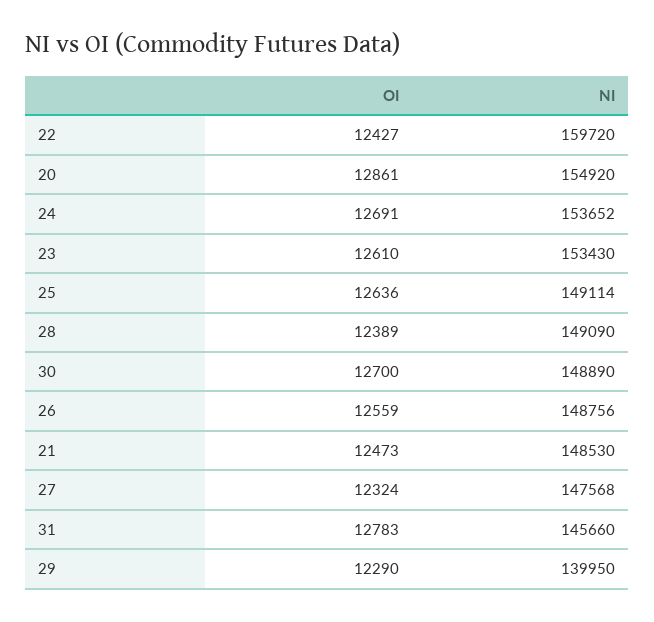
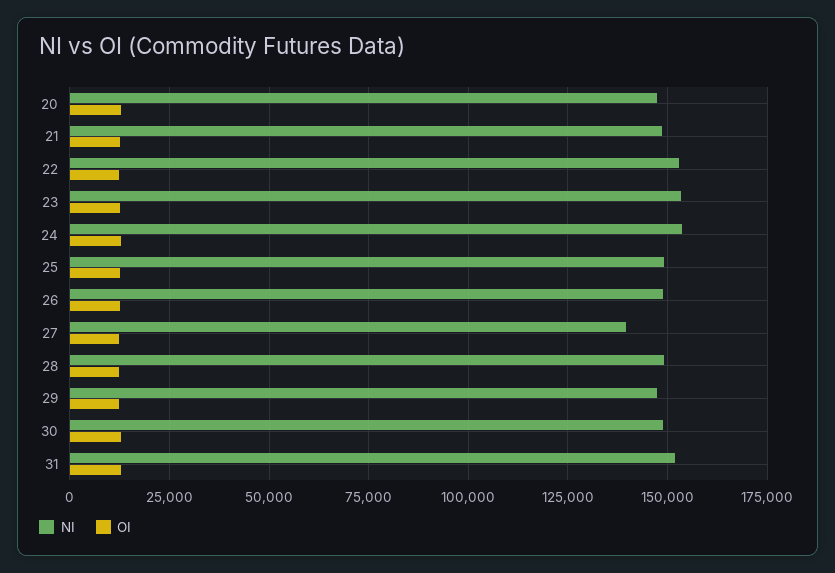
NI, 22: 159720 -> 152500
NI, 20: 154920 -> 147500
NI, 27: 147568 -> 140000
NI, 31: 145660 -> 152500
NI, 29: 139950 -> 147500

